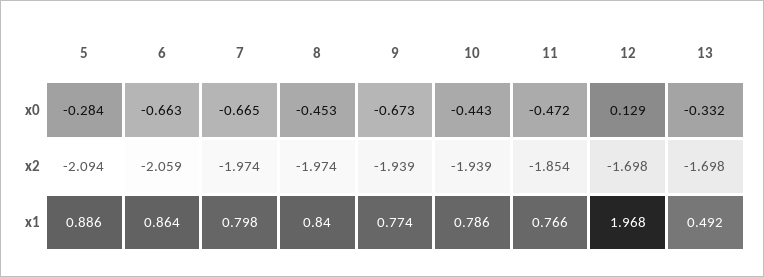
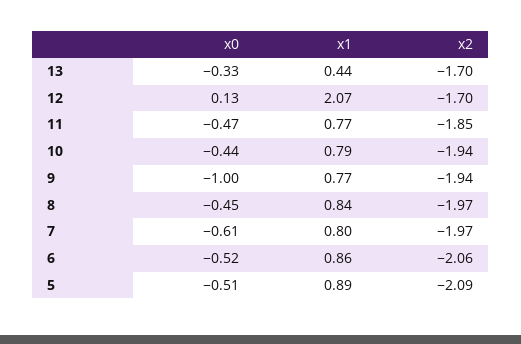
5, x0: -0.284 -> -0.51
6, x0: -0.663 -> -0.52
7, x0: -0.665 -> -0.61
9, x0: -0.673 -> -1
12, x1: 1.968 -> 2.07
13, x1: 0.492 -> 0.44

